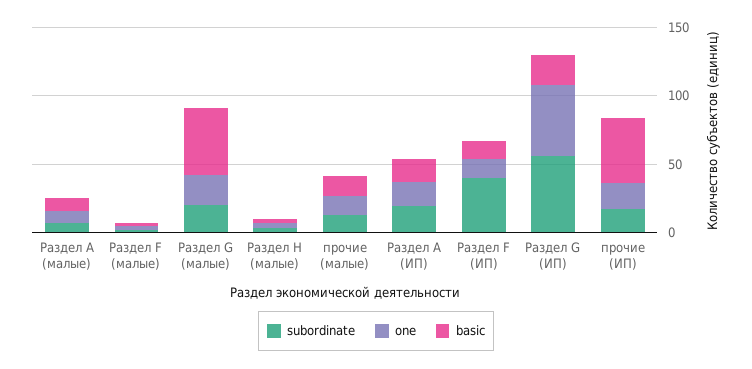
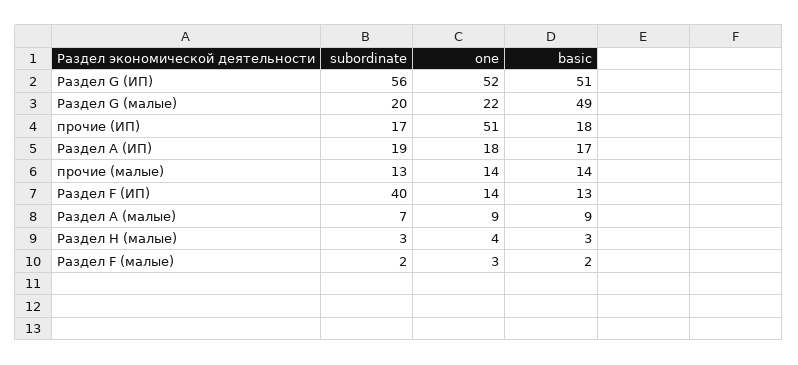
basic, Раздел G (ИП): 20 -> 51
one, прочие (ИП): 20 -> 51
basic, прочие (ИП): 50 -> 18

